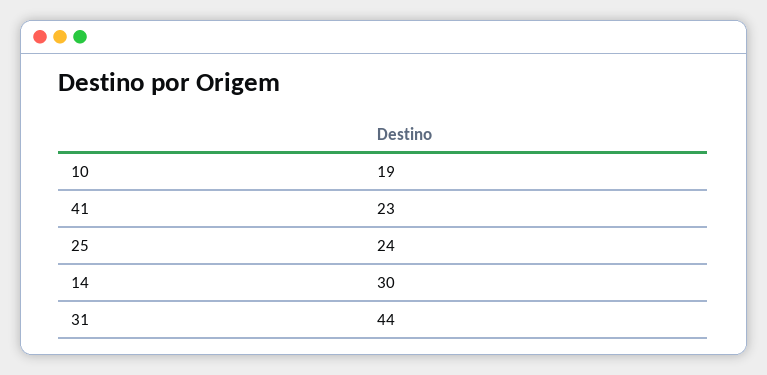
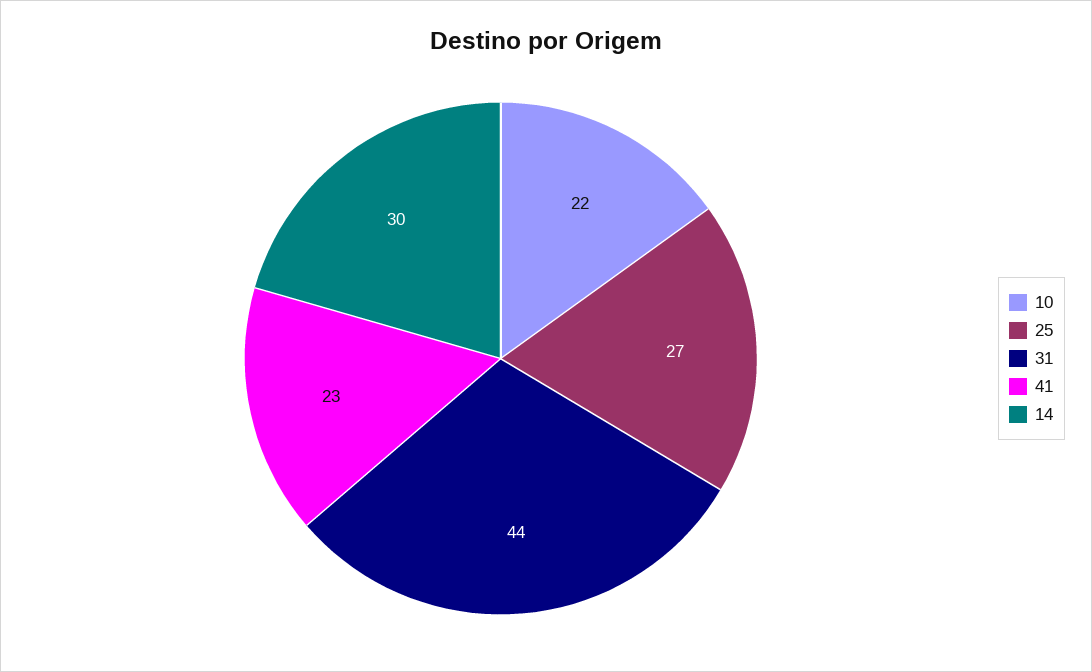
10: 19 -> 22
25: 24 -> 27

